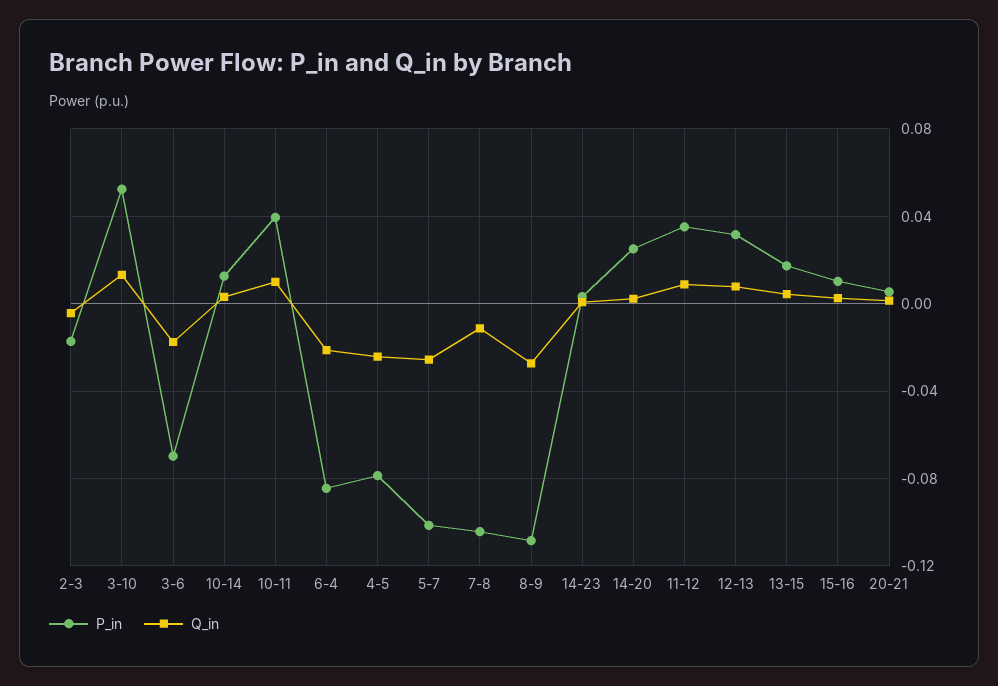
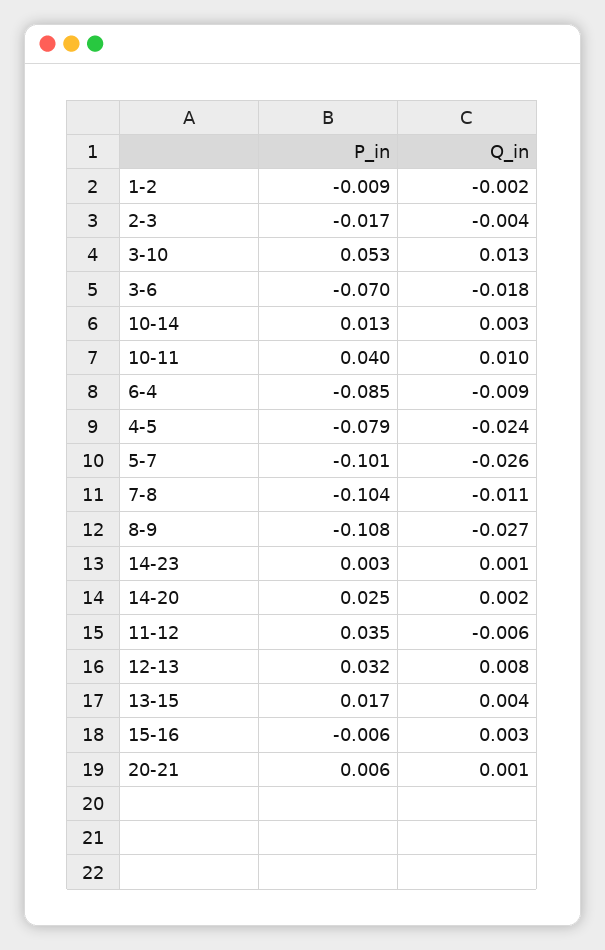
Q_in, 6-4: -0.02 -> -0.009
Q_in, 11-12: 0.01 -> -0.006
P_in, 15-16: 0.01 -> -0.006
P_in, 1-2: none -> -0.009
Q_in, 1-2: none -> -0.002

